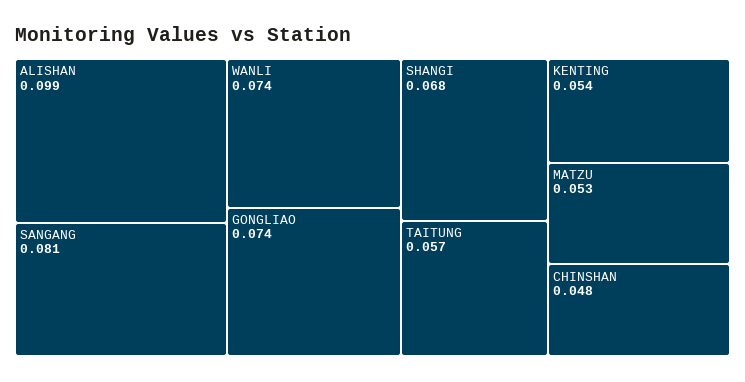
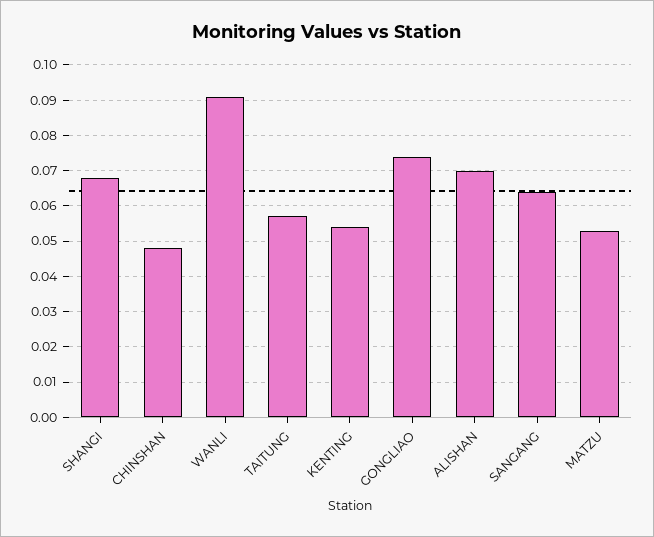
ALISHAN: 0.099 -> 0.07
SANGANG: 0.081 -> 0.065
WANLI: 0.074 -> 0.09

